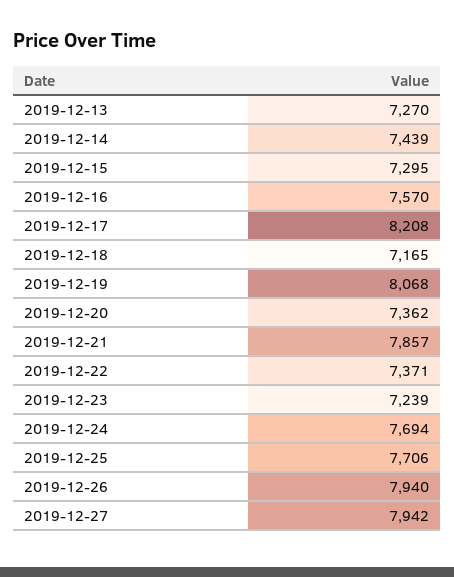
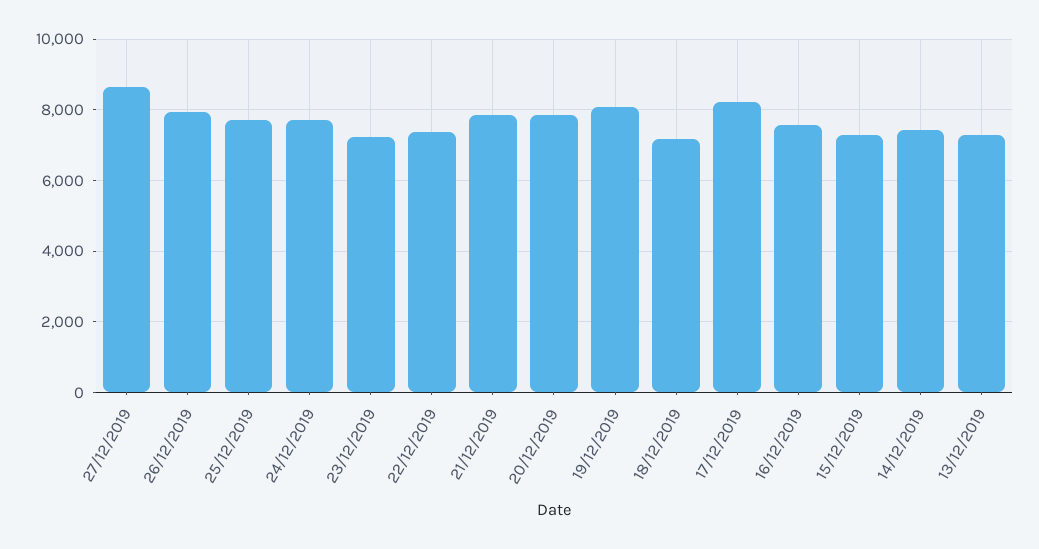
2019-12-20: 7362 -> 7800
2019-12-27: 7942 -> 8600

